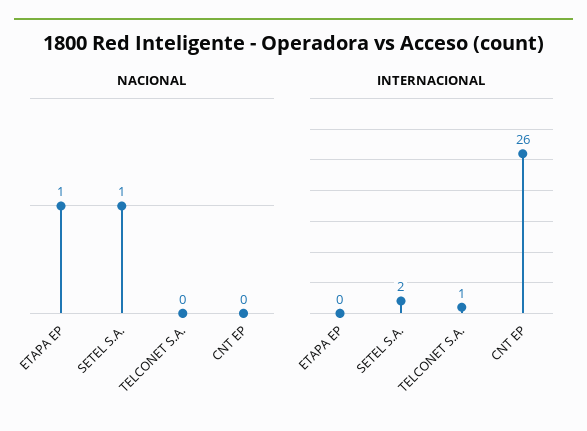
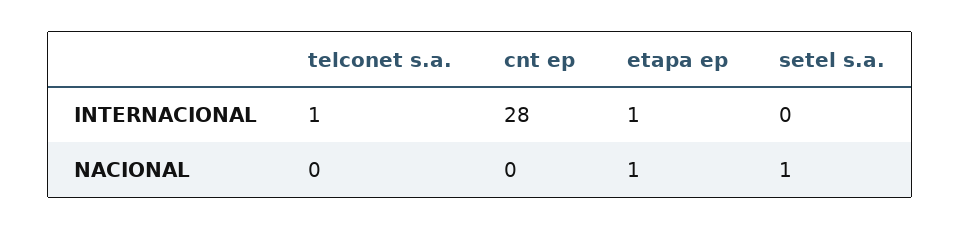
INTERNACIONAL, ETAPA EP: 0 -> 1
INTERNACIONAL, SETEL S.A.: 2 -> 0
INTERNACIONAL, CNT EP: 26 -> 28

